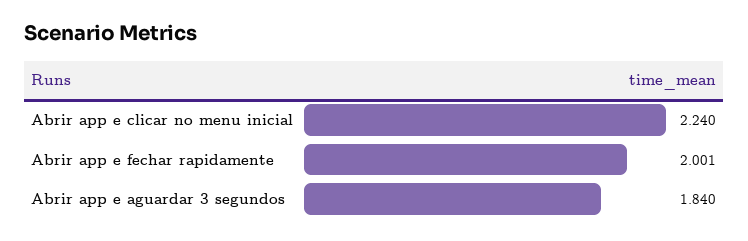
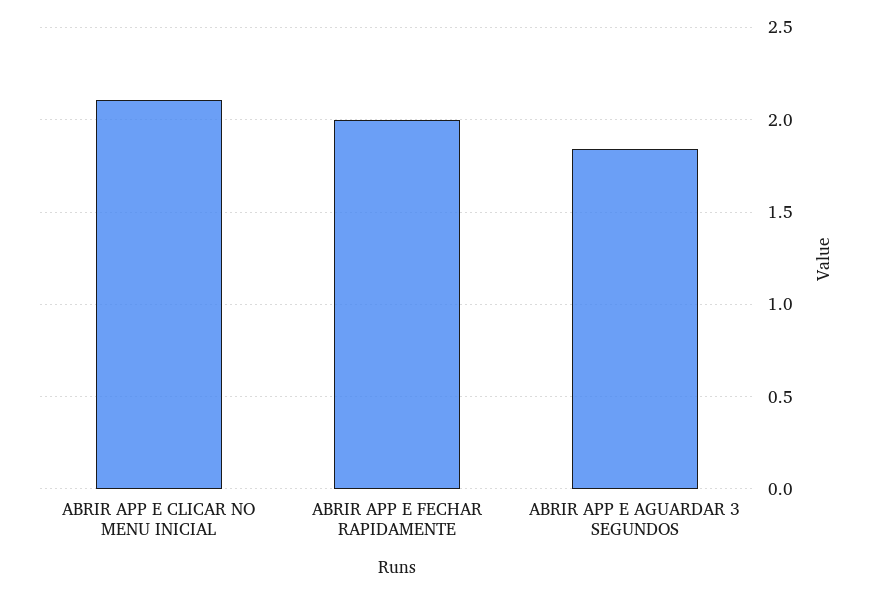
Abrir app e clicar no menu inicial: 2.24 -> 2.1

